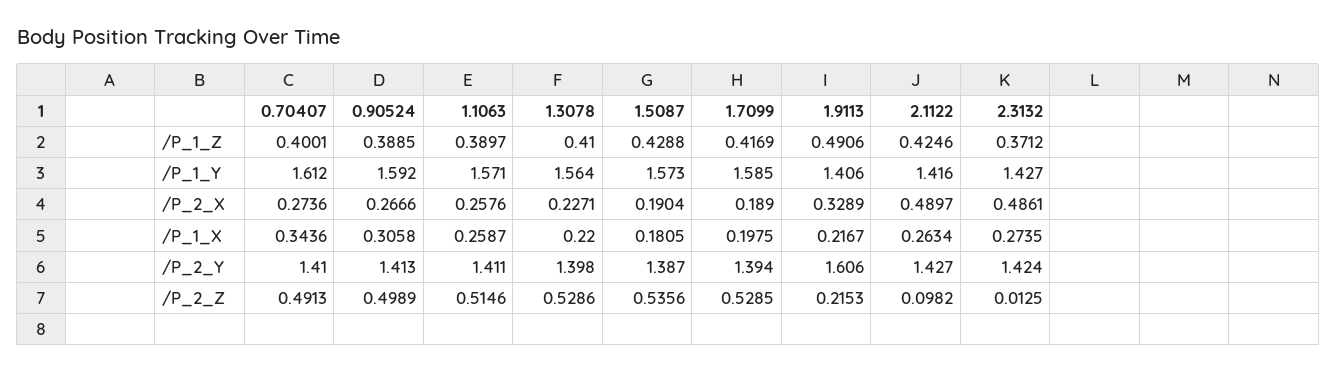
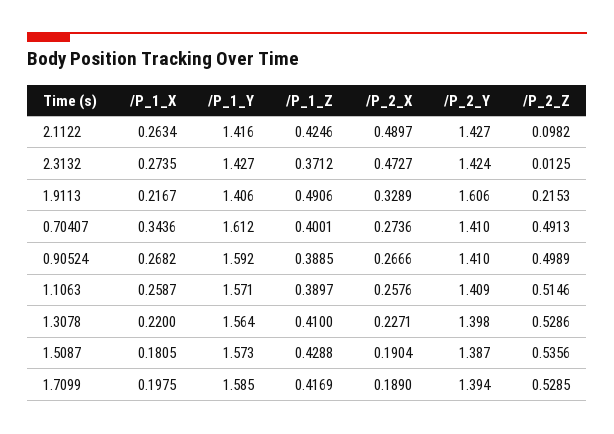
2.3132, /P_2_X: 0.4861 -> 0.4727
0.90524, /P_1_X: 0.3058 -> 0.2682
0.90524, /P_2_Y: 1.413 -> 1.41
1.1063, /P_2_Y: 1.411 -> 1.409

